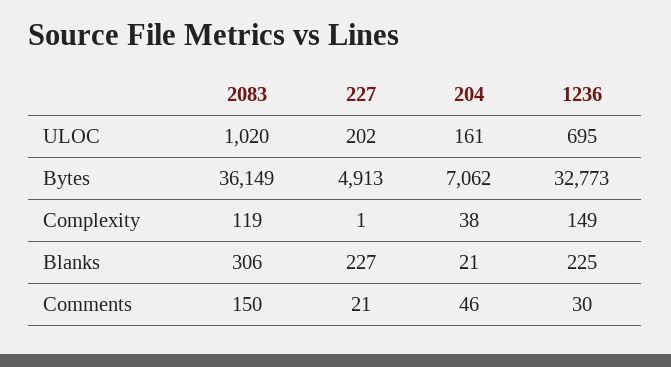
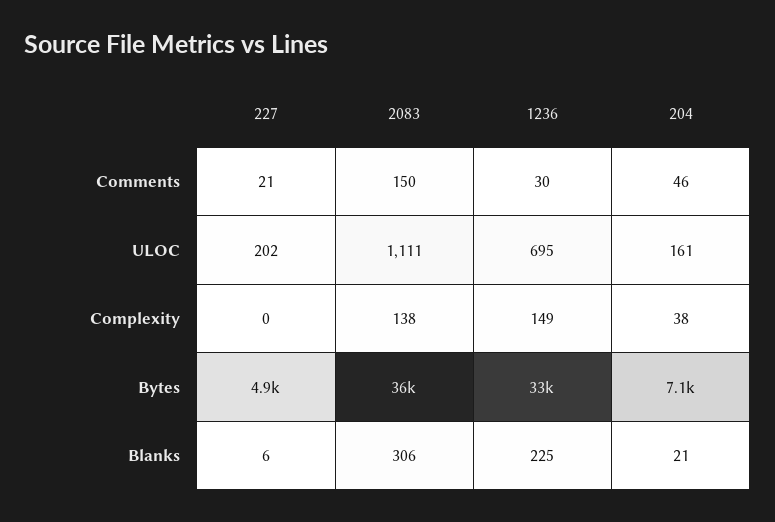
2083, ULOC: 1020 -> 1111
2083, Complexity: 119 -> 138
227, Complexity: 1 -> 0
227, Blanks: 227 -> 6

